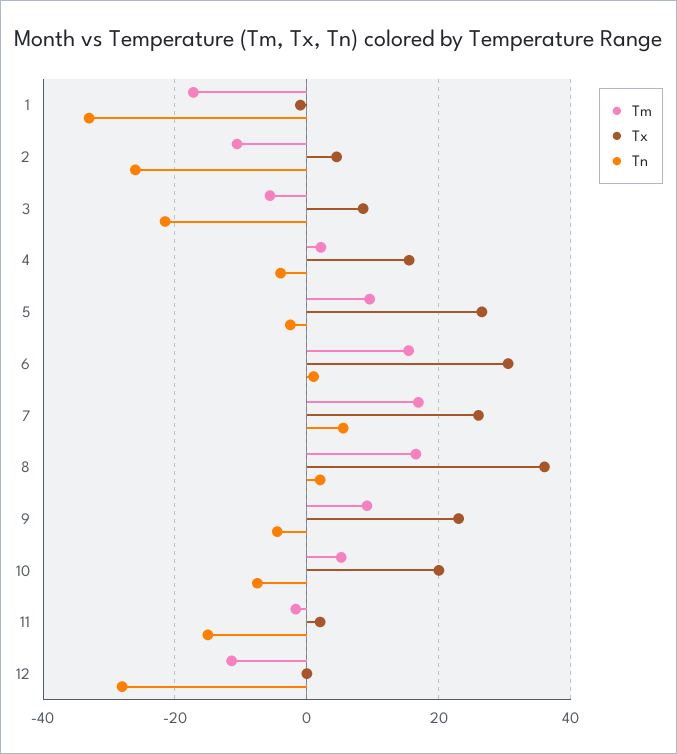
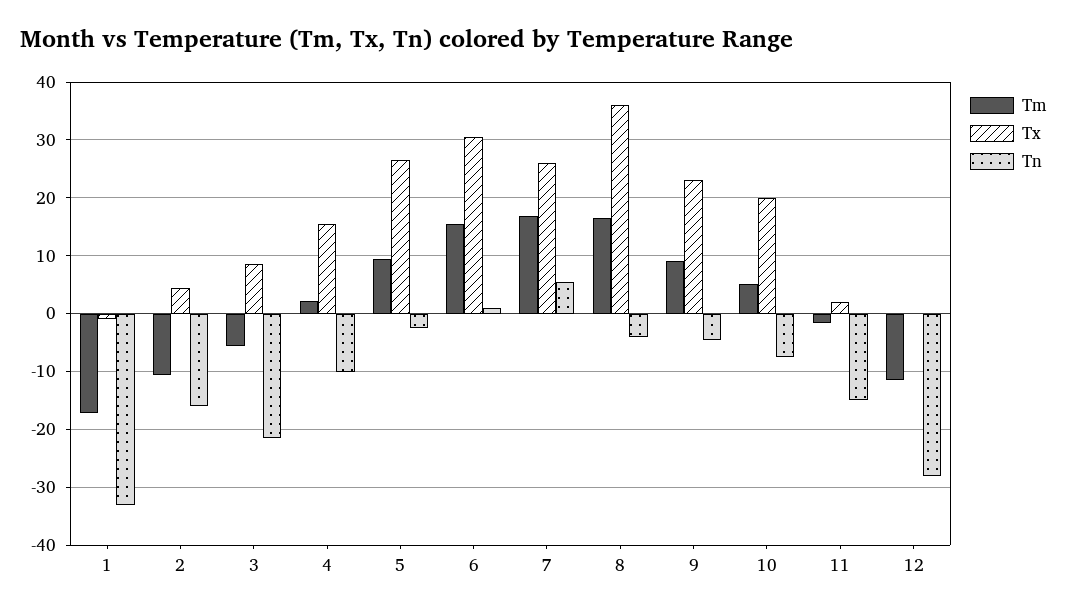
Tn, 2: -26 -> -16
Tn, 4: -4 -> -10
Tn, 8: 2 -> -4

